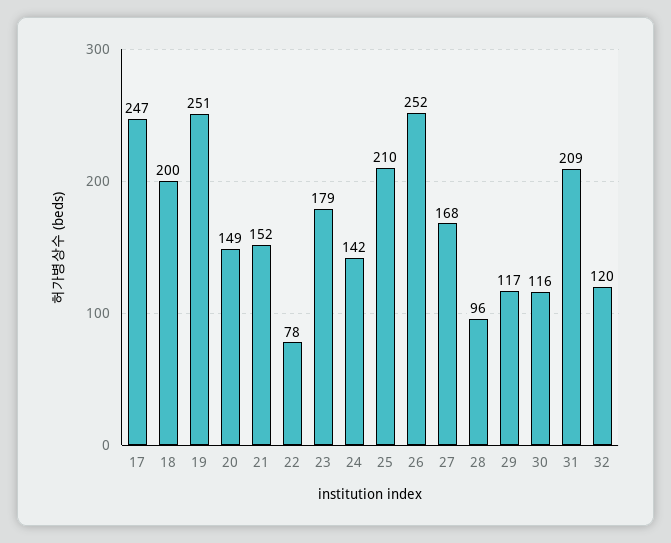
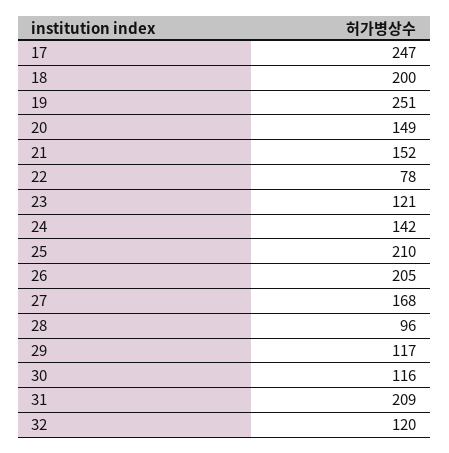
23: 179 -> 121
26: 252 -> 205

